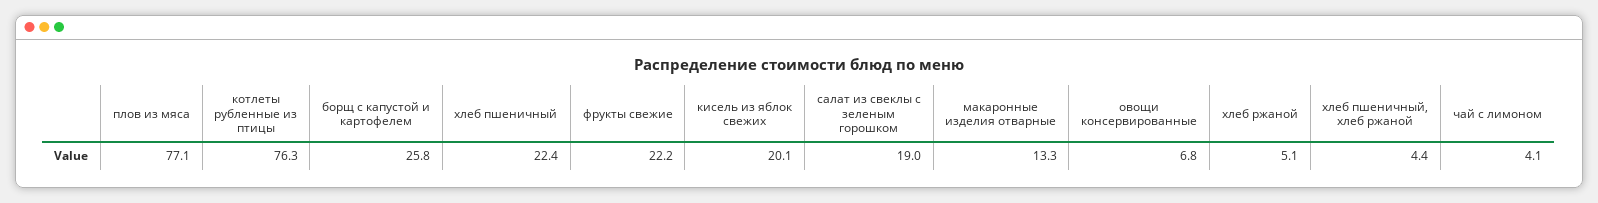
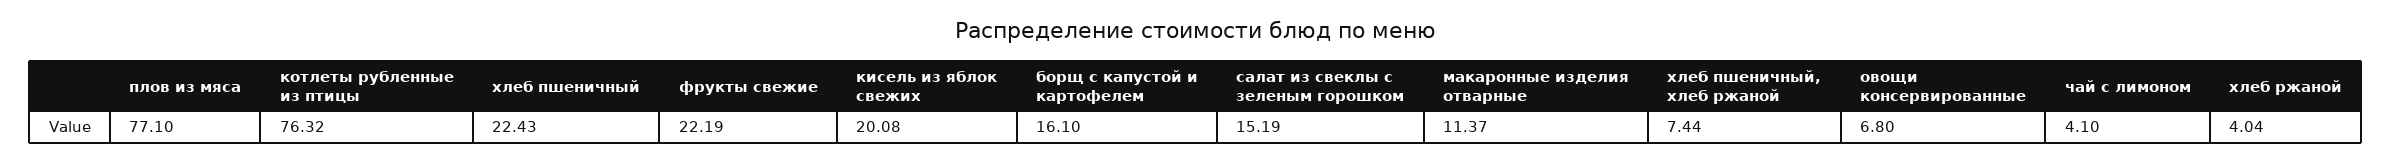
борщ с капустой и картофелем: 25.8 -> 16.1
салат из свеклы с зеленым горошком: 19 -> 15.19
макаронные изделия отварные: 13.3 -> 11.37
хлеб ржаной: 5.1 -> 4.04
хлеб пшеничный, хлеб ржаной: 4.4 -> 7.44

